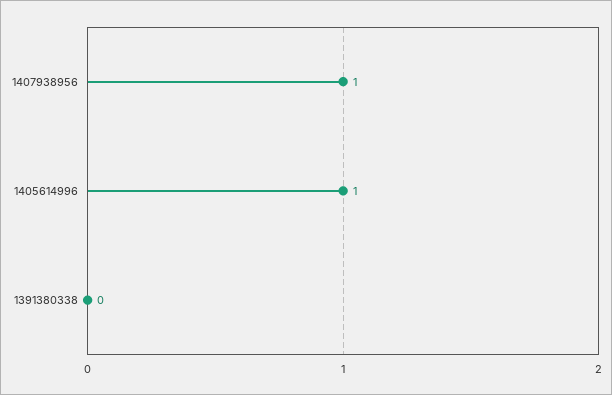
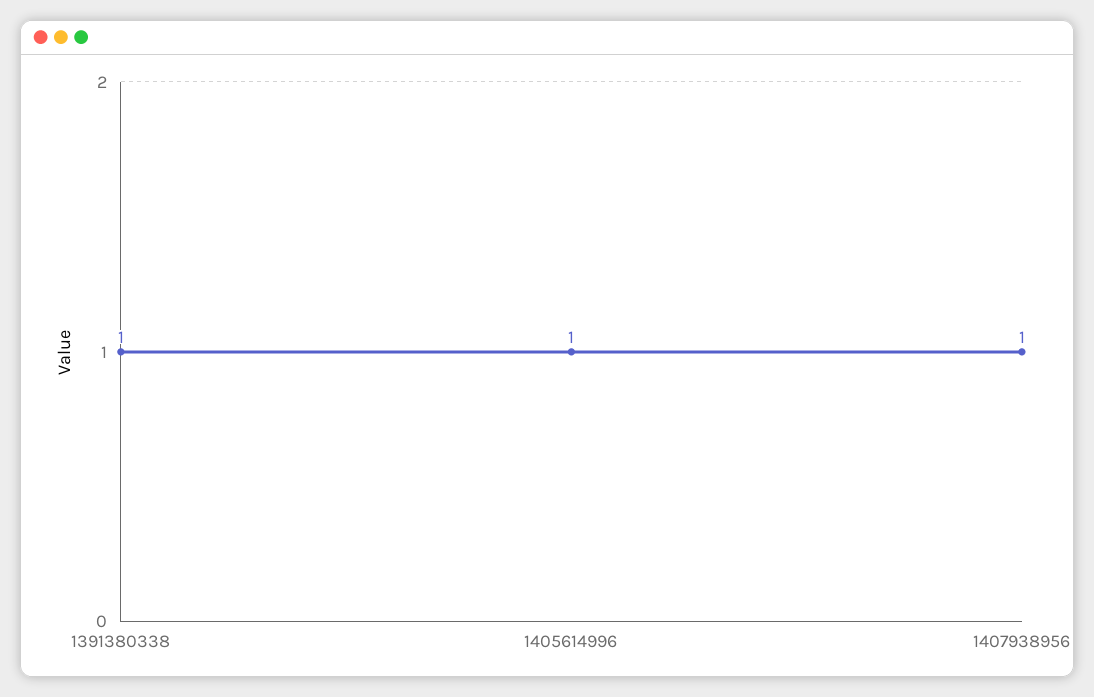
1391380338: 0 -> 1

